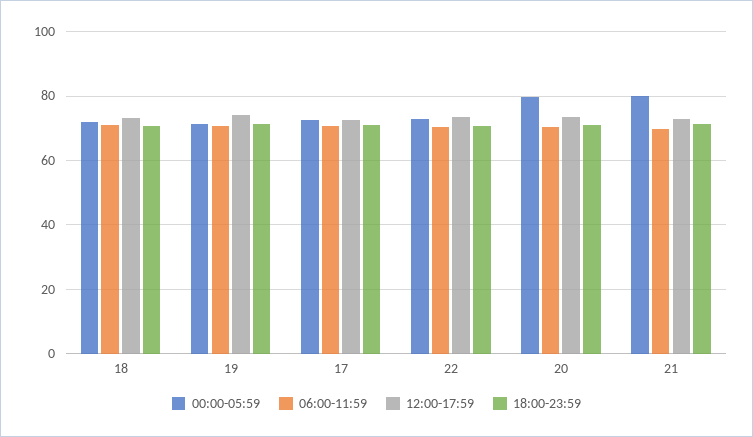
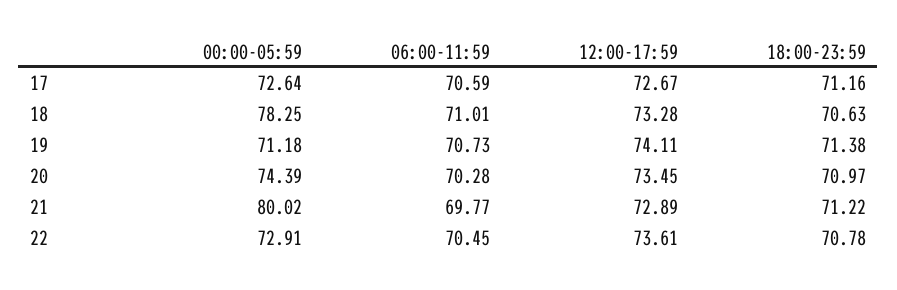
00:00-05:59, 18: 72 -> 78.25
00:00-05:59, 20: 80 -> 74.39

